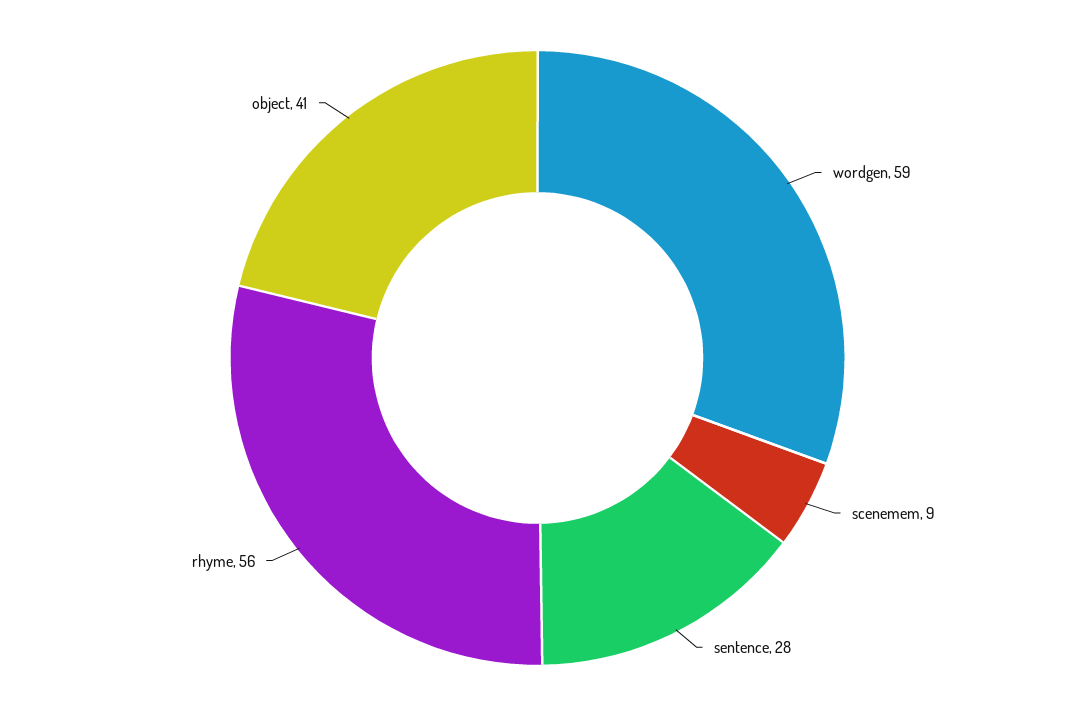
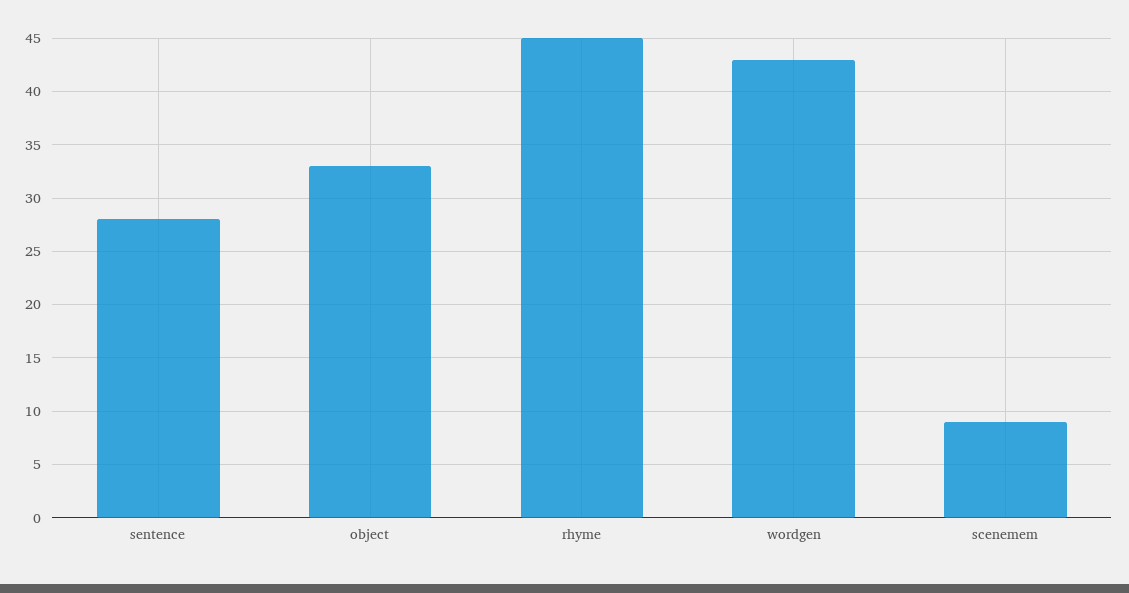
wordgen: 59 -> 43
rhyme: 56 -> 45
object: 41 -> 33

